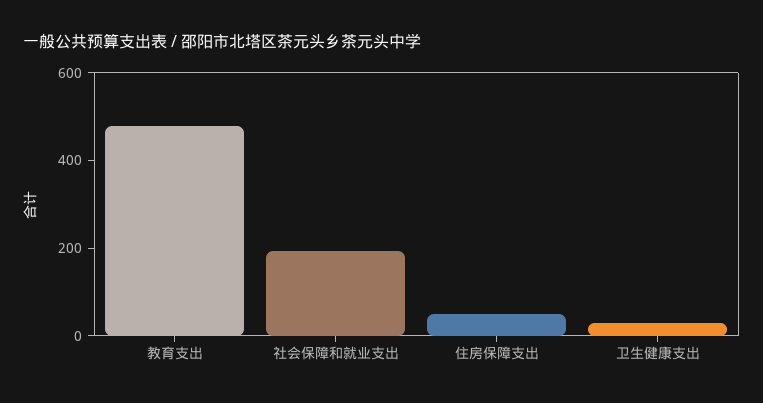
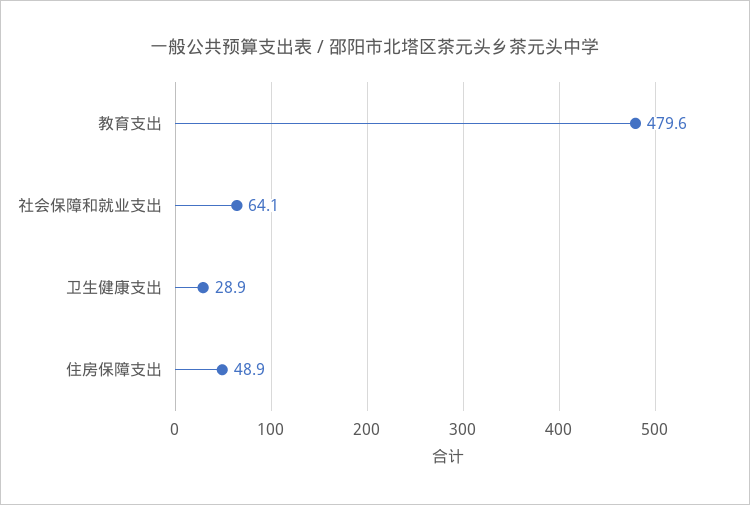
社会保障和就业支出: 200 -> 64.1

